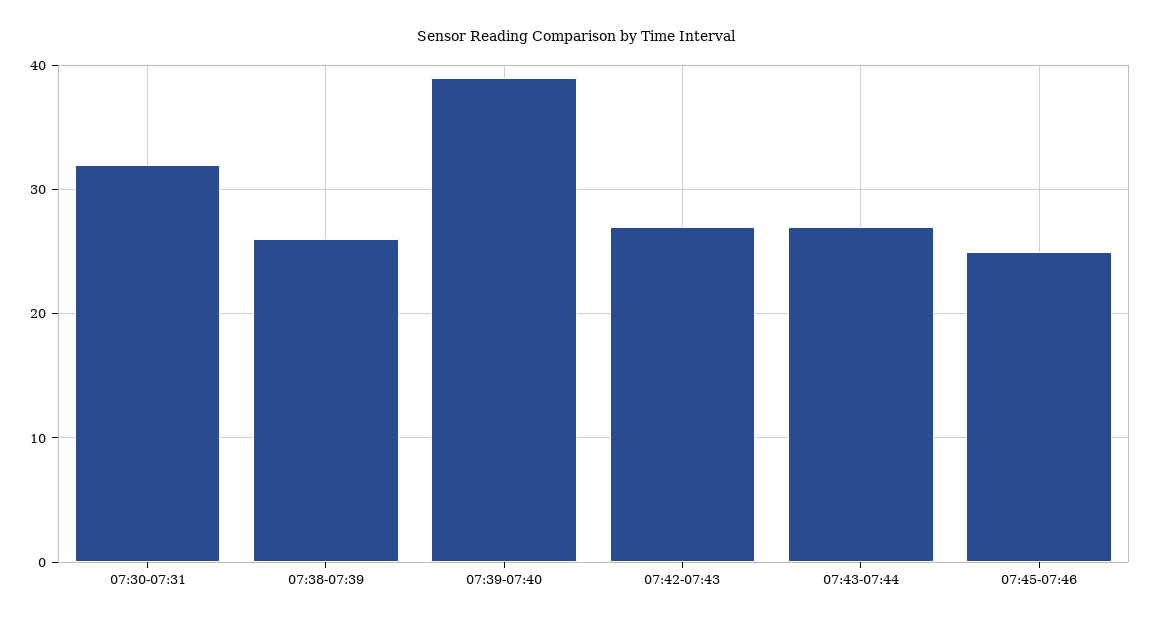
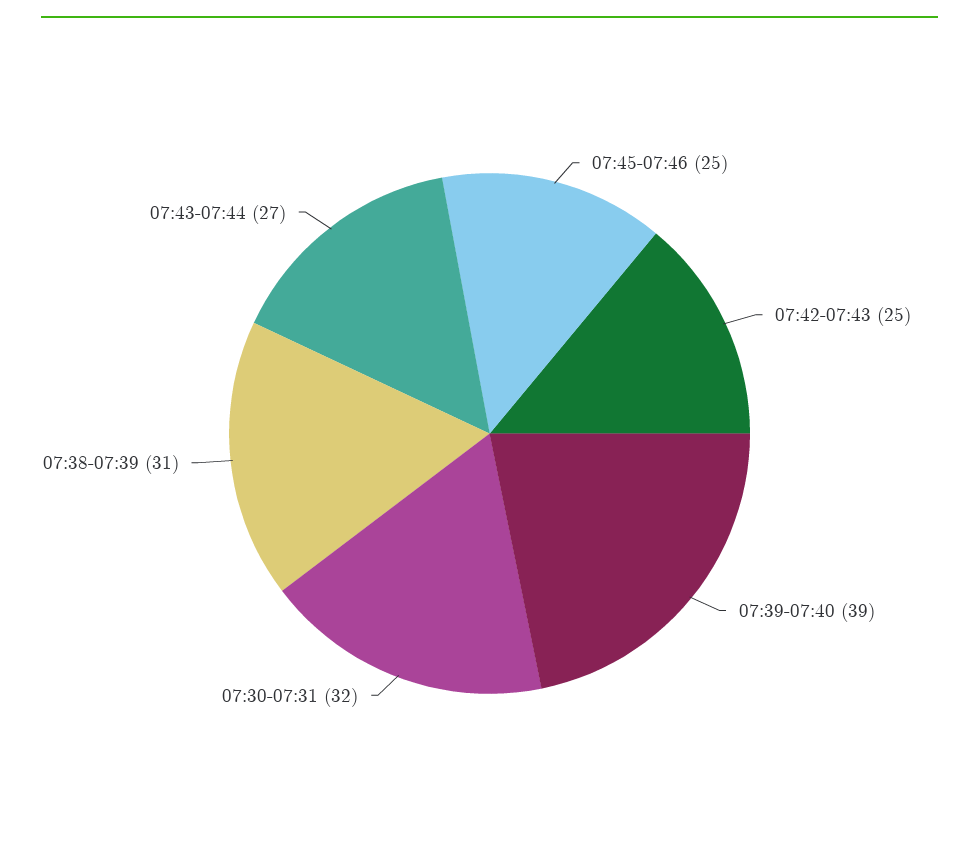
07:38-07:39: 26 -> 31
07:42-07:43: 27 -> 25

